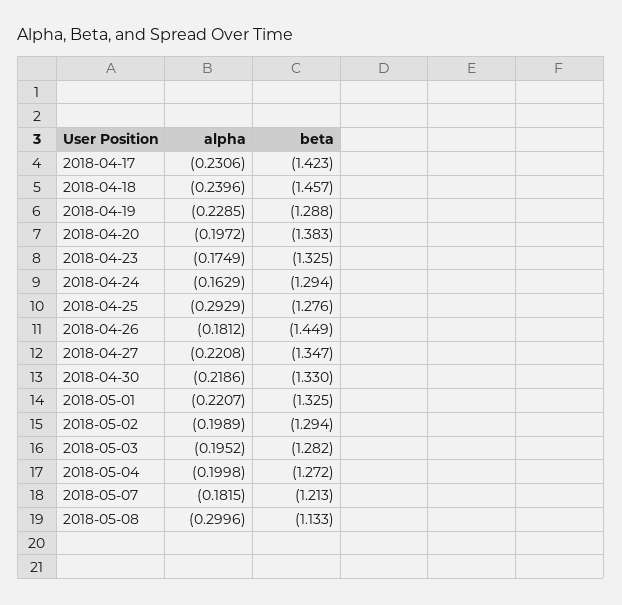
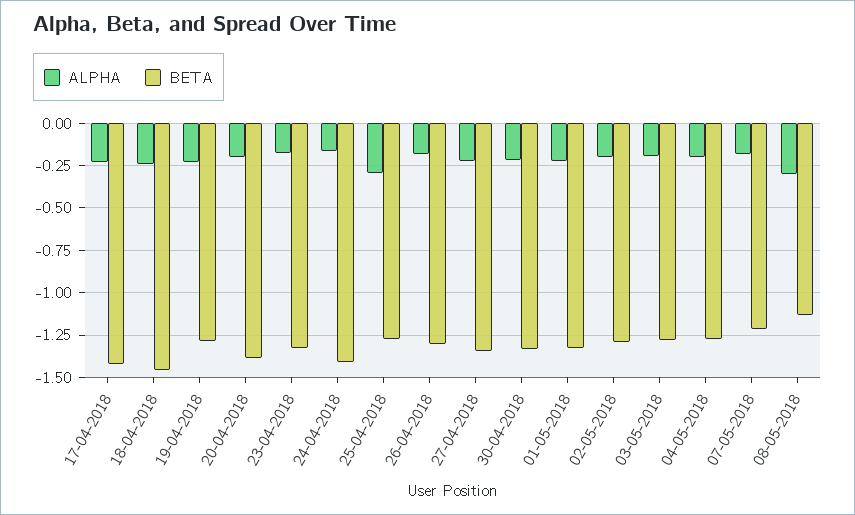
beta, 2018-04-24: -1.294 -> -1.4
beta, 2018-04-26: -1.449 -> -1.3

